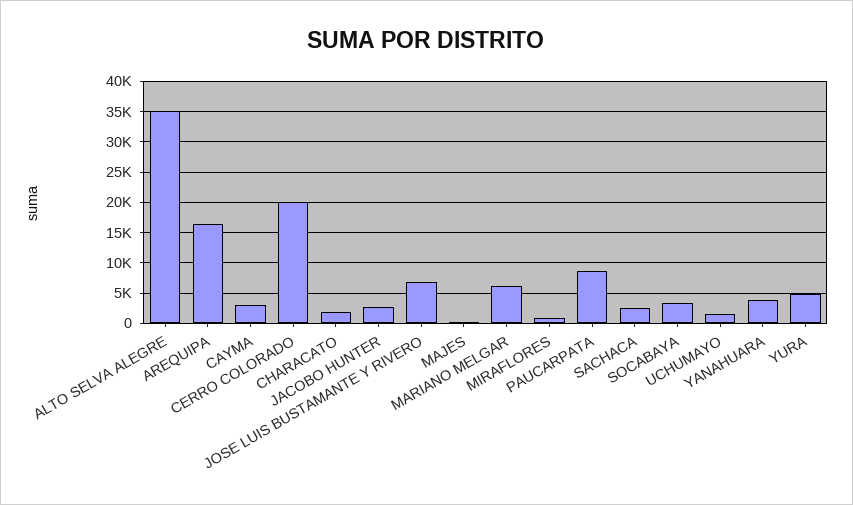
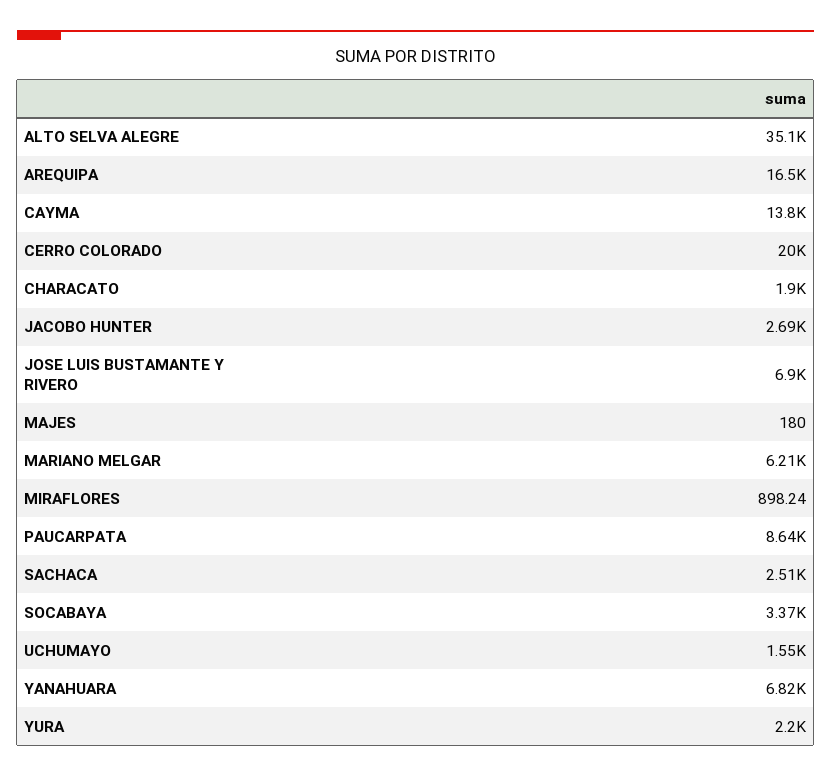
CAYMA: 3000 -> 13800
YANAHUARA: 4000 -> 6820
YURA: 5000 -> 2200

